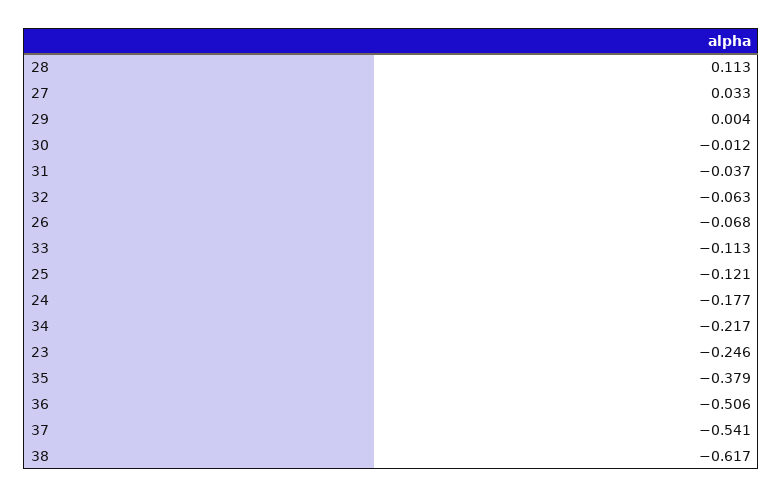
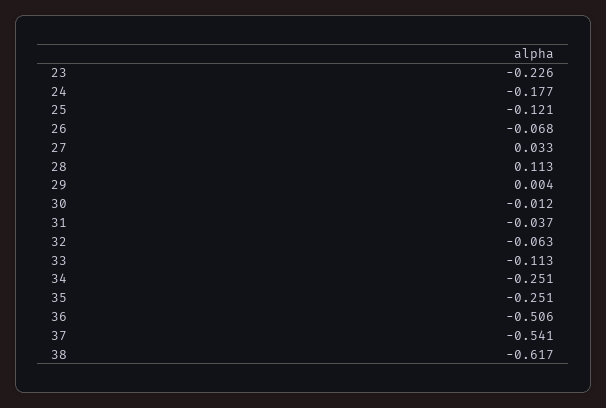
34: -0.217 -> -0.251
23: -0.246 -> -0.226
35: -0.379 -> -0.251

